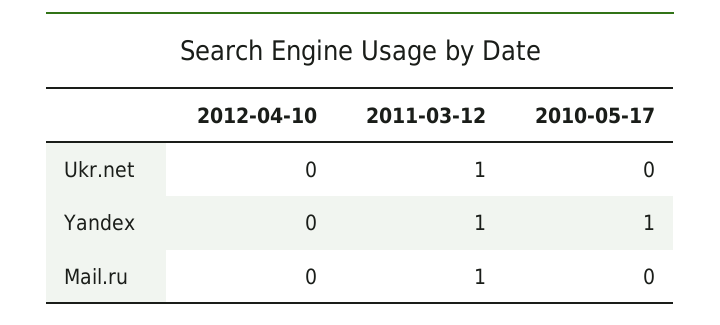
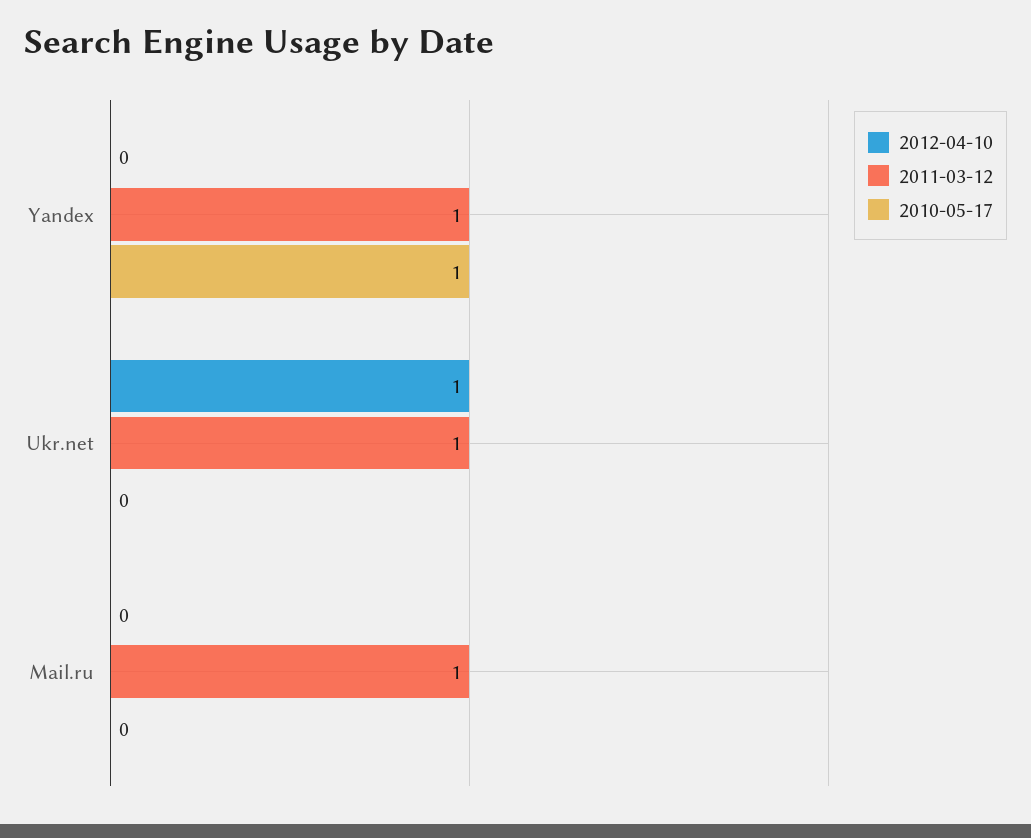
2012-04-10, Ukr.net: 0 -> 1

